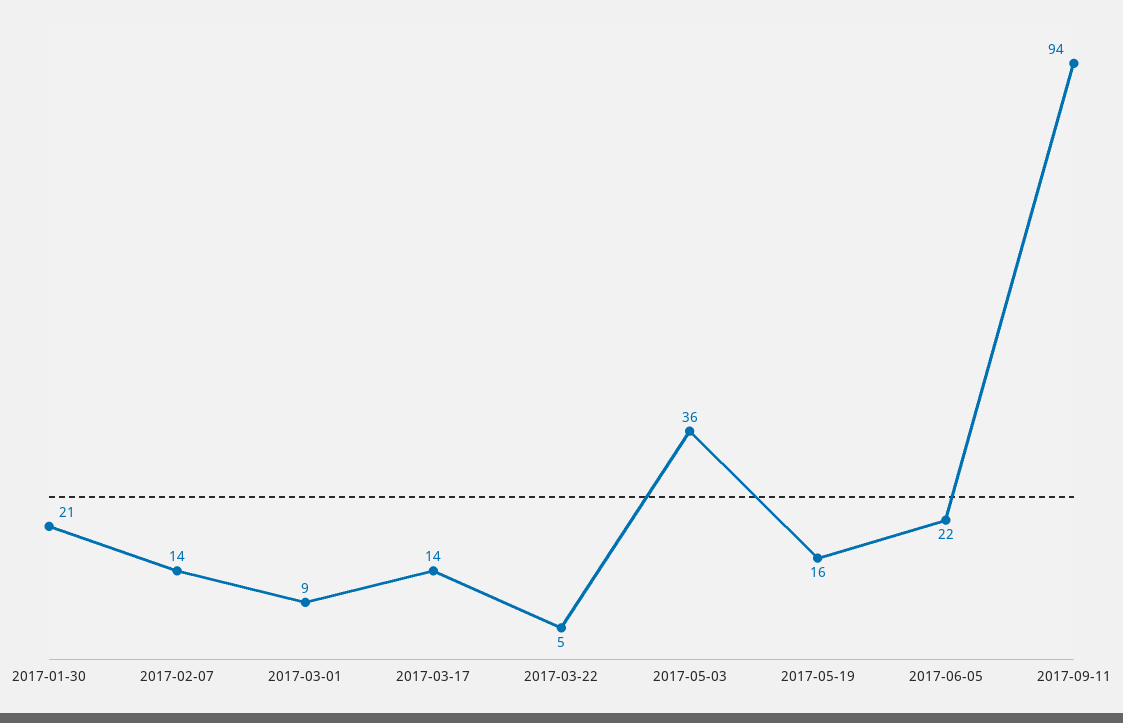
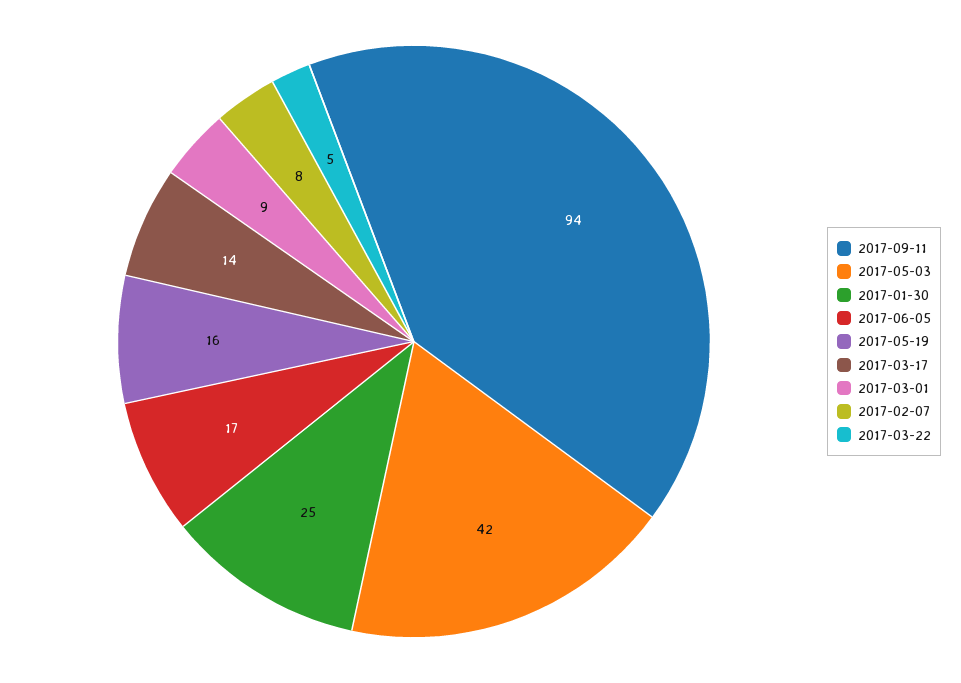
2017-01-30: 21 -> 25
2017-02-07: 14 -> 8
2017-05-03: 36 -> 42
2017-06-05: 22 -> 17

